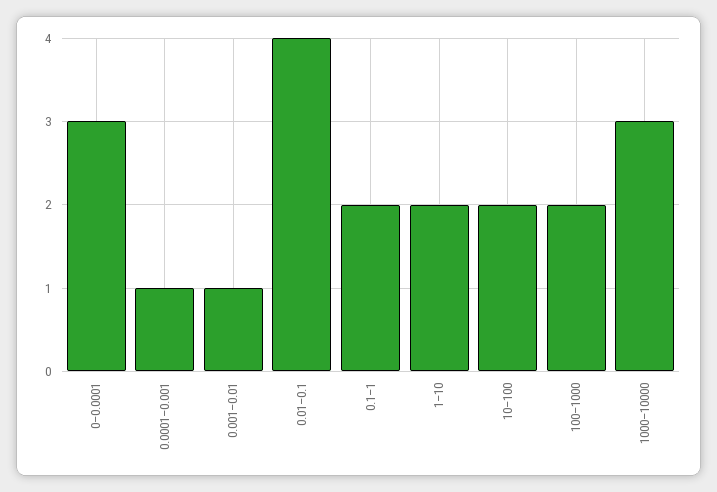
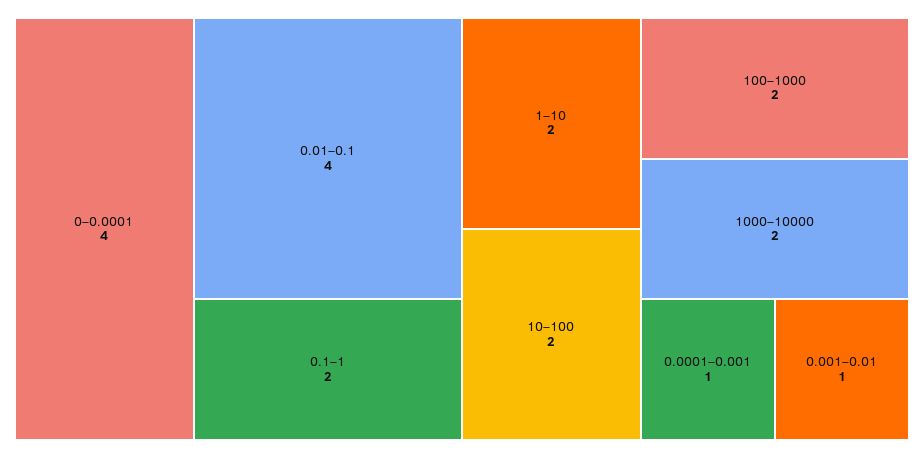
0–0.0001: 3 -> 4
1000–10000: 3 -> 2

